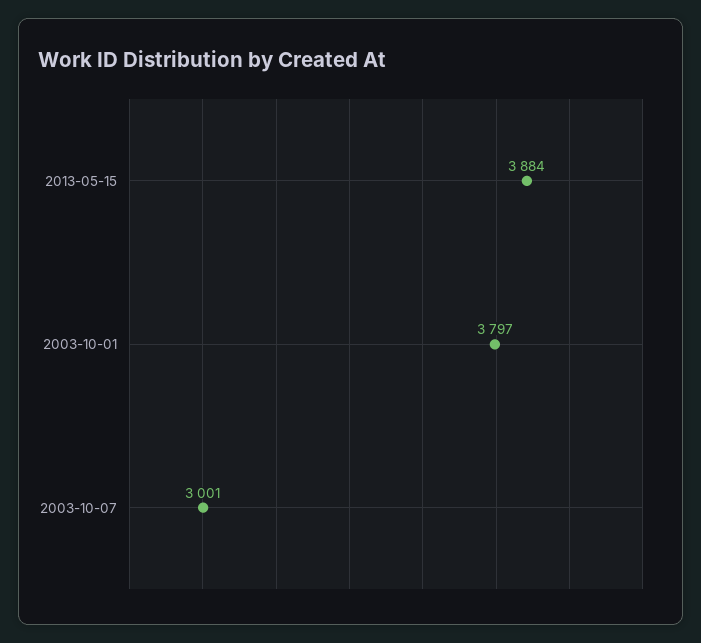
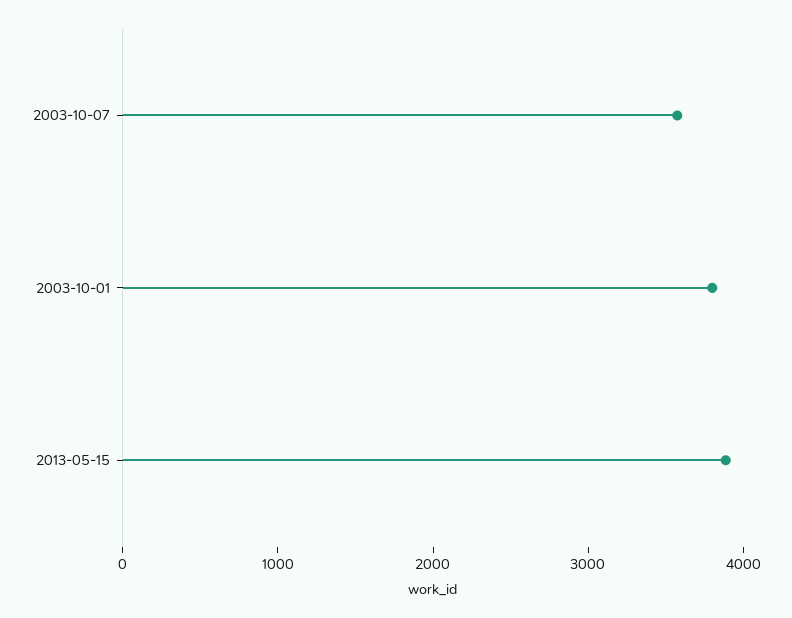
2003-10-07: 3001 -> 3600

